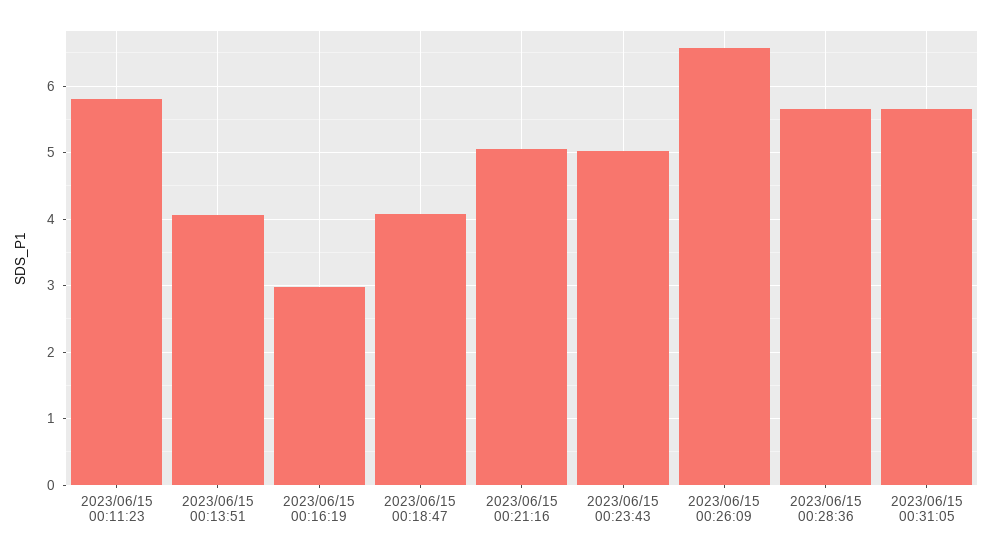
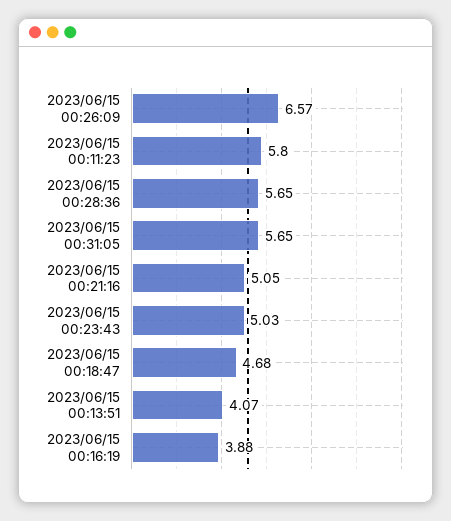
2023/06/15 00:16:19: 3 -> 3.88
2023/06/15 00:18:47: 4.1 -> 4.68

